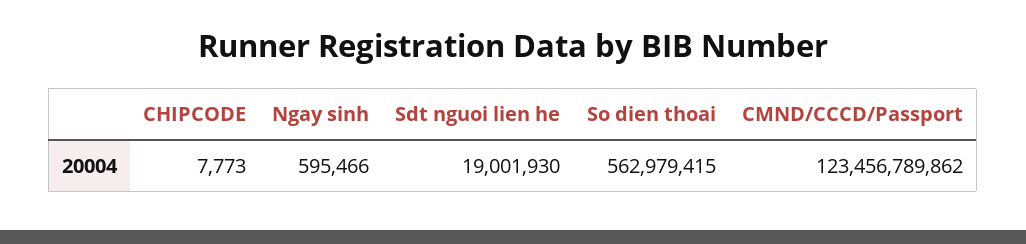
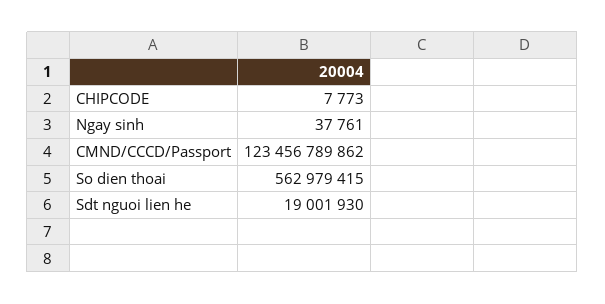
Ngay sinh: 595466 -> 37761

